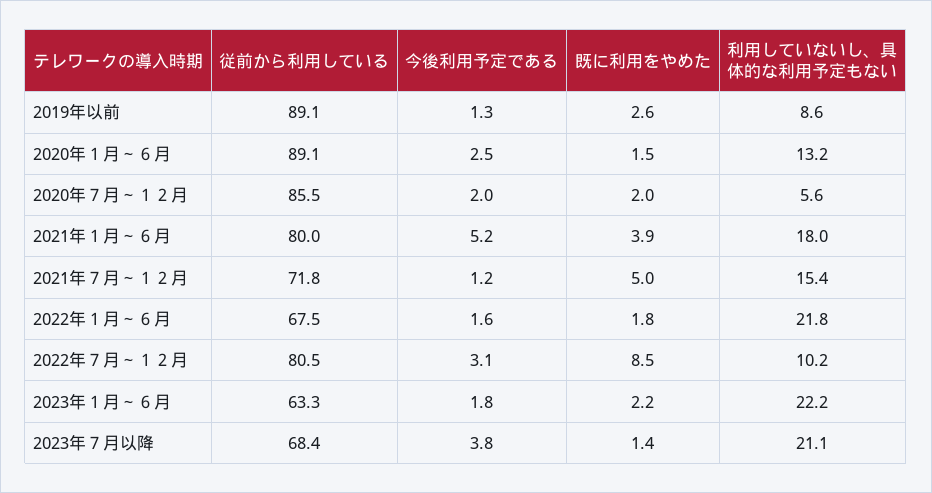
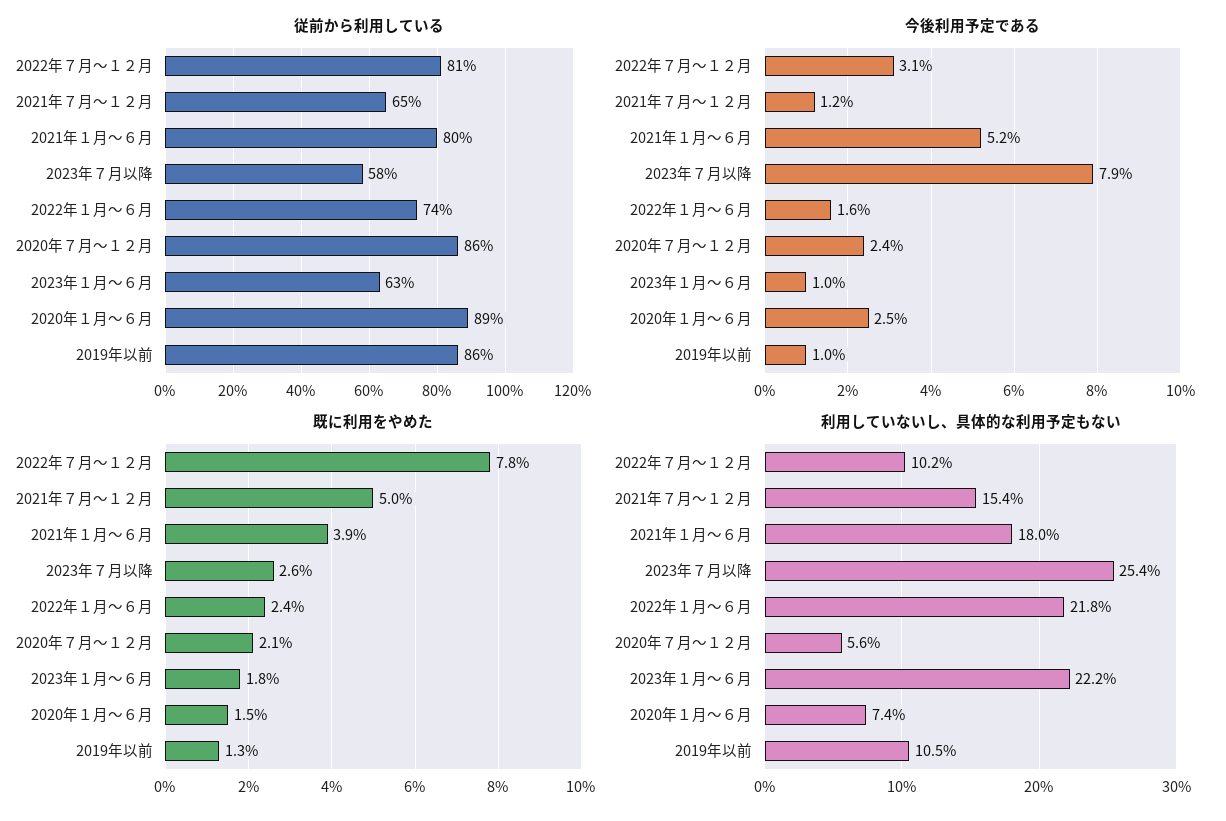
従前から利用している, 2019年以前: 89.1 -> 86
今後利用予定である, 2019年以前: 1.3 -> 1
既に利用をやめた, 2019年以前: 2.6 -> 1.3
利用していないし、具体的な利用予定もない, 2019年以前: 8.6 -> 10.5
利用していないし、具体的な利用予定もない, 2020年１月～６月: 13.2 -> 7.4
今後利用予定である, 2020年７月～１２月: 2 -> 2.4
既に利用をやめた, 2020年７月～１２月: 2 -> 2.1
従前から利用している, 2021年７月～１２月: 71.8 -> 65
従前から利用している, 2022年１月～６月: 67.5 -> 74
既に利用をやめた, 2022年１月～６月: 1.8 -> 2.4
既に利用をやめた, 2022年７月～１２月: 8.5 -> 7.8
今後利用予定である, 2023年１月～６月: 1.8 -> 1
既に利用をやめた, 2023年１月～６月: 2.2 -> 1.8
従前から利用している, 2023年７月以降: 68.4 -> 58
今後利用予定である, 2023年７月以降: 3.8 -> 7.9
既に利用をやめた, 2023年７月以降: 1.4 -> 2.6
利用していないし、具体的な利用予定もない, 2023年７月以降: 21.1 -> 25.4

